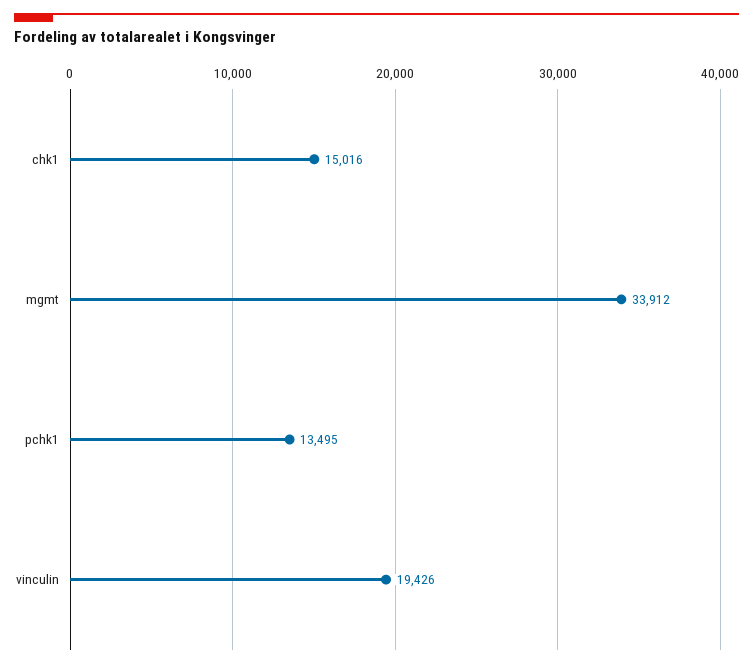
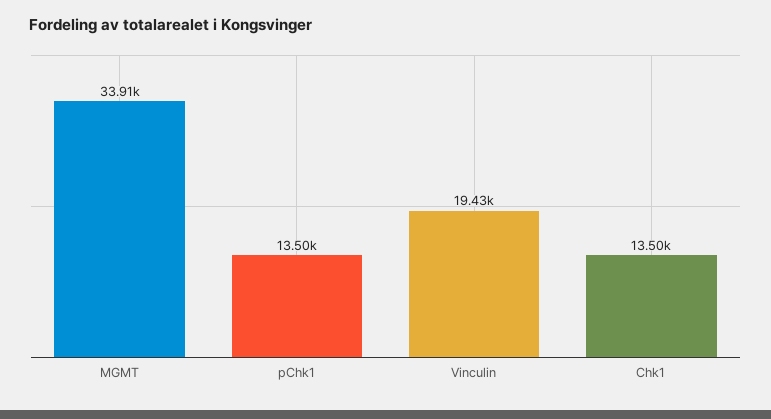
chk1: 15016 -> 13500

